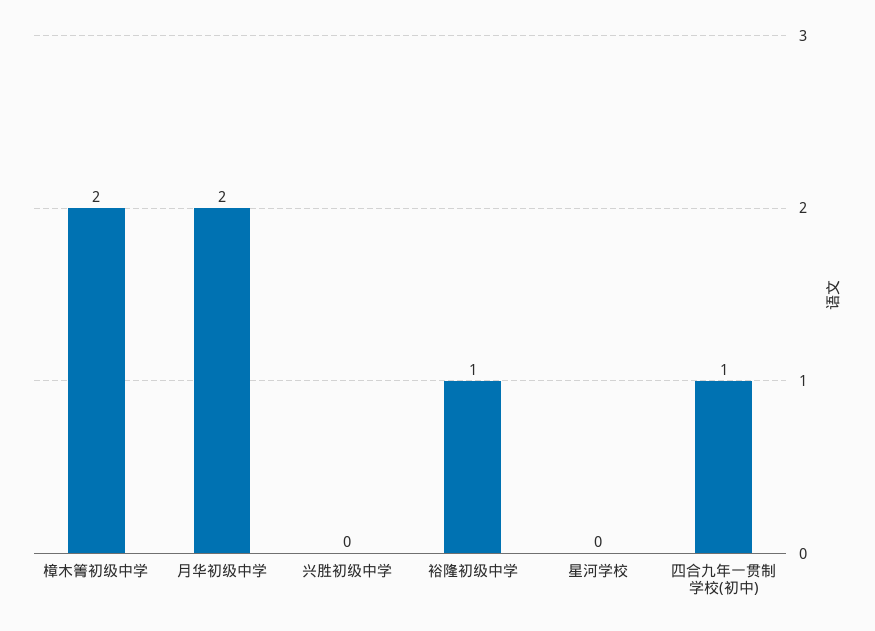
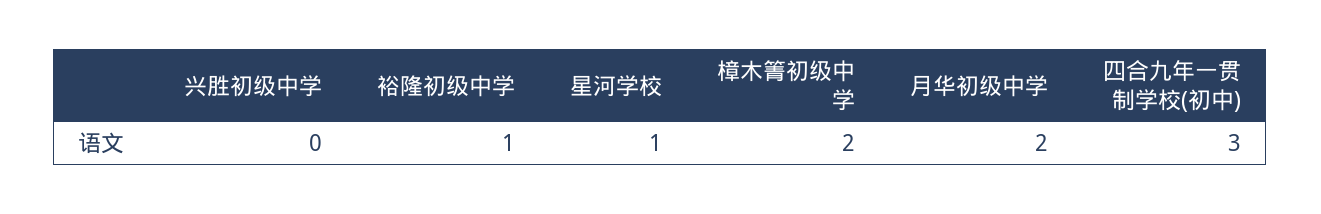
星河学校: 0 -> 1
四合九年一贯制学校(初中): 1 -> 3

